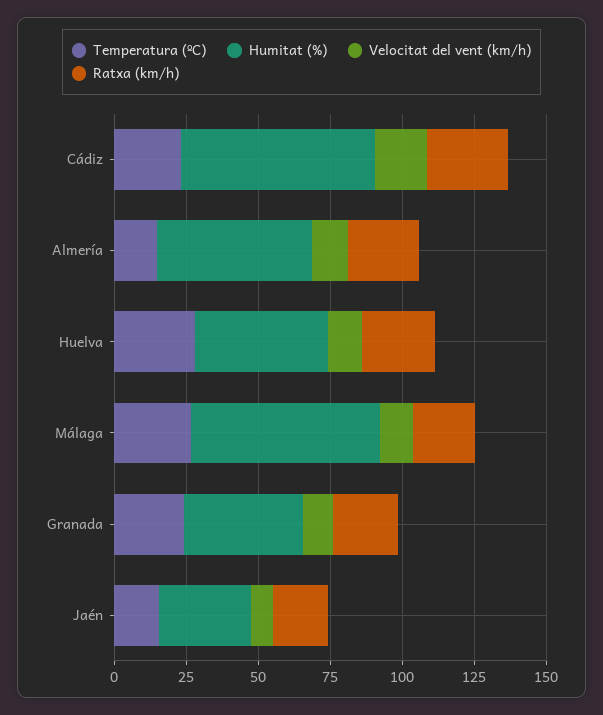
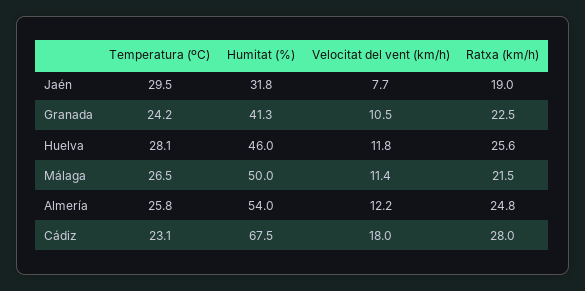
Temperatura (ºC), Almería: 15 -> 25.8
Humitat (%), Málaga: 65 -> 50
Temperatura (ºC), Jaén: 15 -> 29.5

